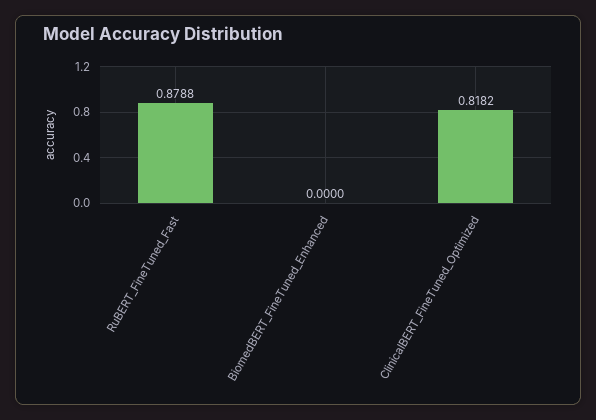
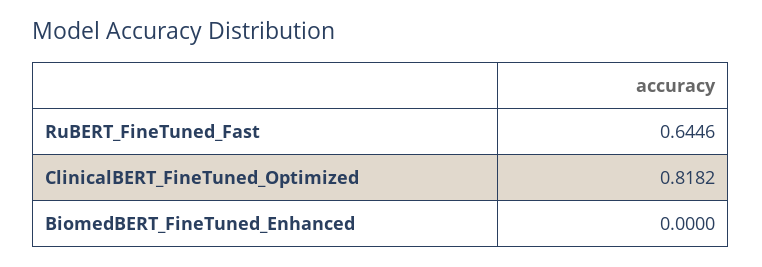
RuBERT_FineTuned_Fast: 0.8788 -> 0.6446

